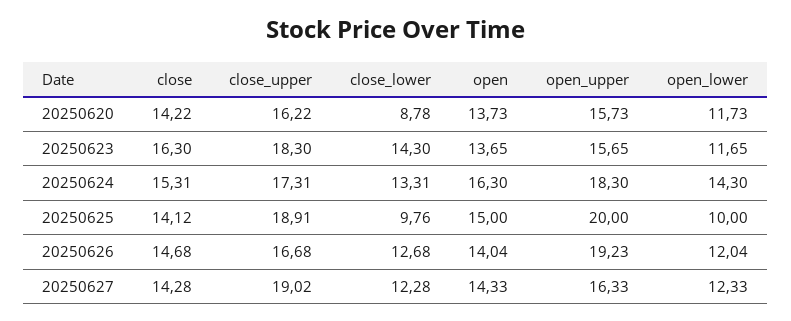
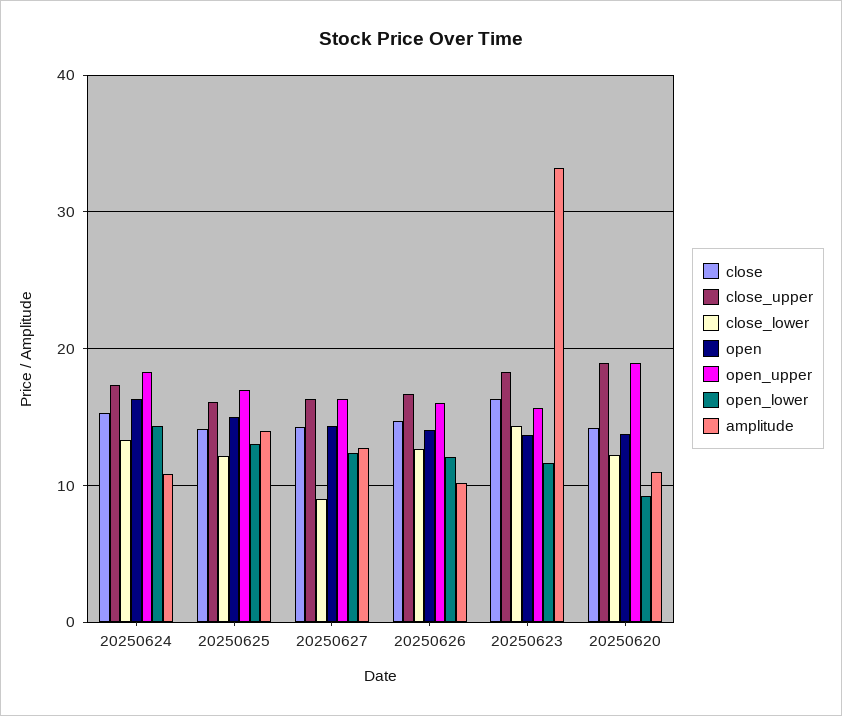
close_upper, 20250620: 16.22 -> 19
close_lower, 20250620: 8.78 -> 12
open_upper, 20250620: 15.73 -> 19
open_lower, 20250620: 11.73 -> 9
close_upper, 20250625: 18.91 -> 16
close_lower, 20250625: 9.76 -> 12
open_upper, 20250625: 20 -> 17
open_lower, 20250625: 10 -> 13
open_upper, 20250626: 19.23 -> 16
close_upper, 20250627: 19.02 -> 16
close_lower, 20250627: 12.28 -> 9
amplitude, 20250624: none -> 11
amplitude, 20250625: none -> 14
amplitude, 20250627: none -> 13
amplitude, 20250626: none -> 10
amplitude, 20250623: none -> 33
amplitude, 20250620: none -> 11

